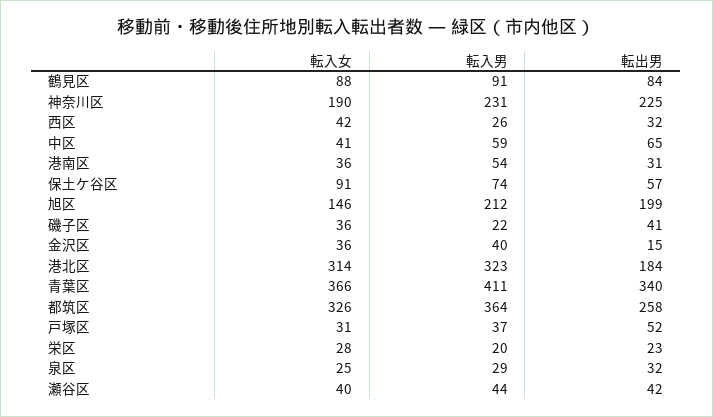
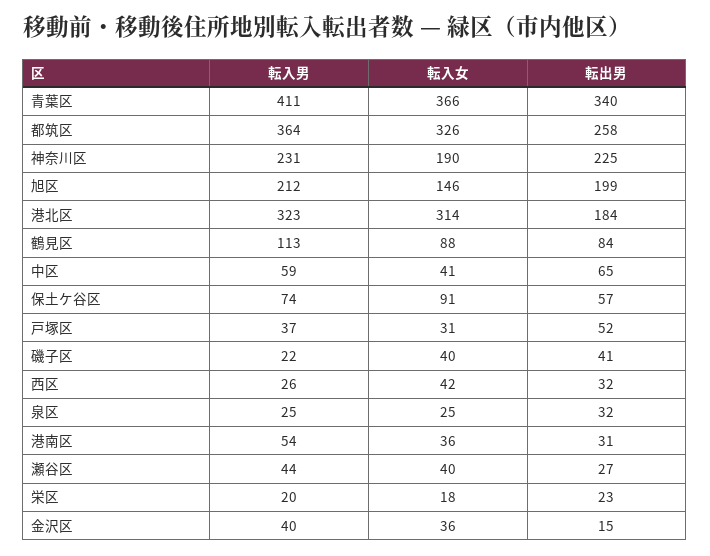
転入男, 鶴見区: 91 -> 113
転入女, 磯子区: 36 -> 40
転入女, 栄区: 28 -> 18
転入男, 泉区: 29 -> 25
転出男, 瀬谷区: 42 -> 27

